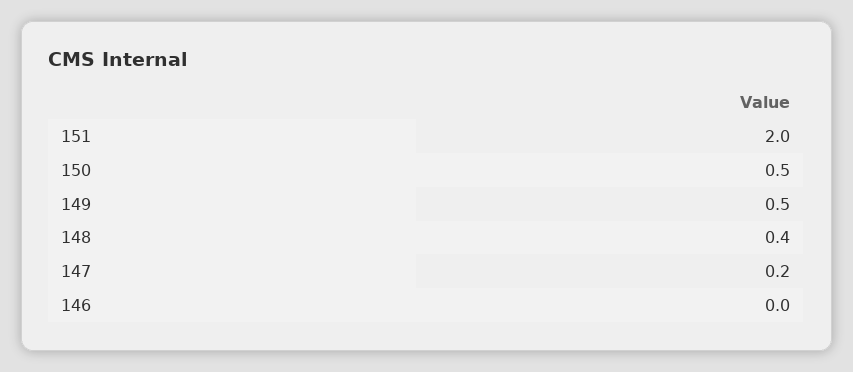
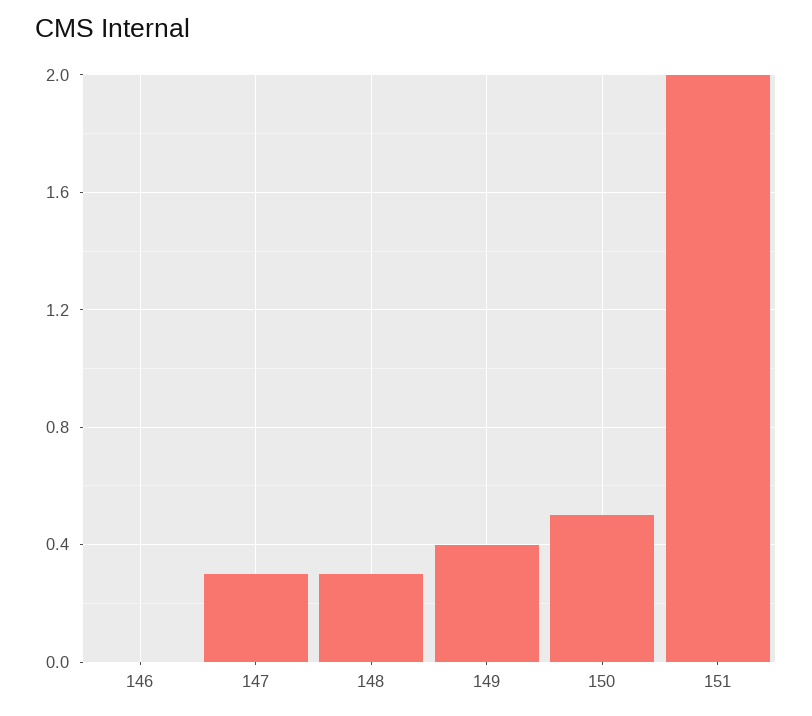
149: 0.5 -> 0.4
148: 0.4 -> 0.3
147: 0.2 -> 0.3

